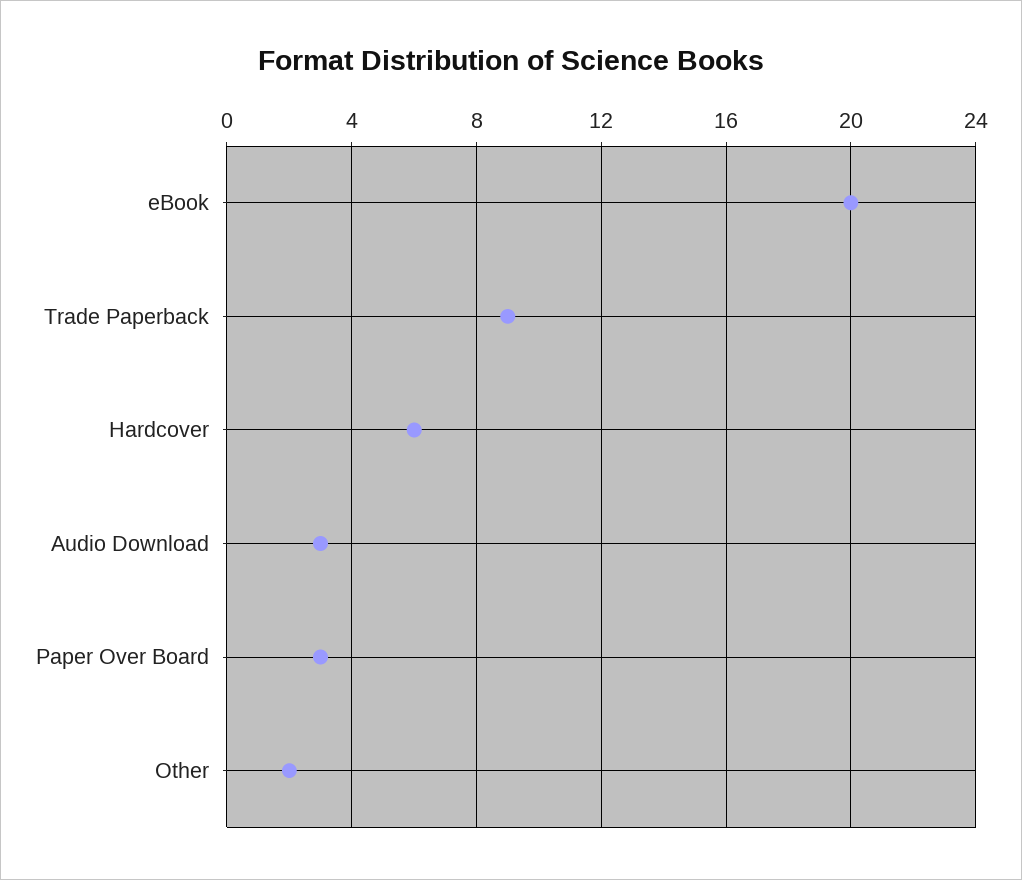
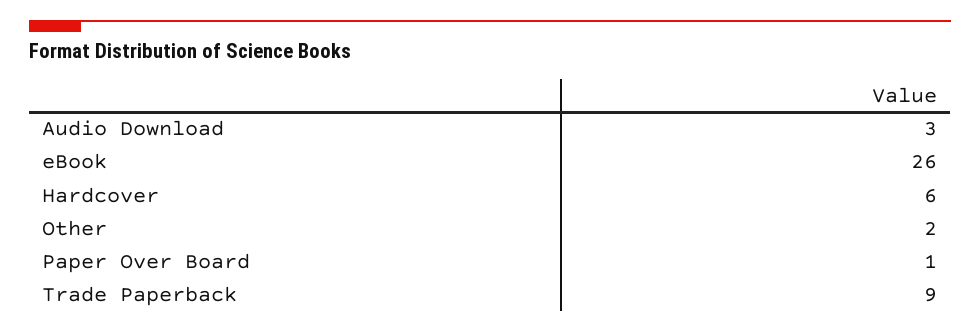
eBook: 20 -> 26
Paper Over Board: 3 -> 1

